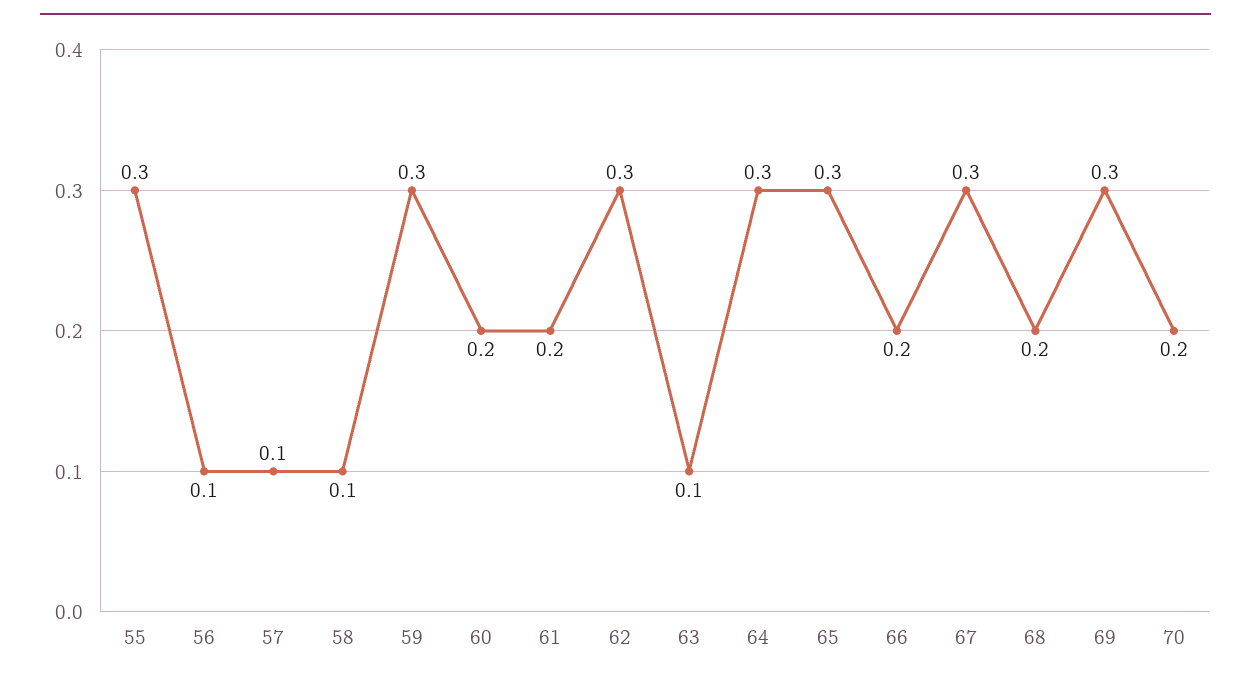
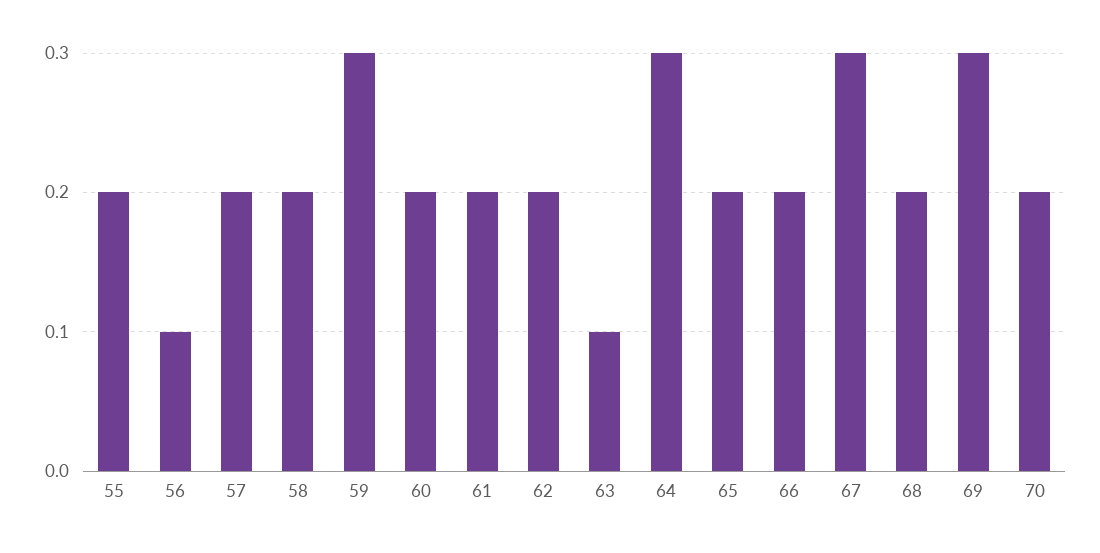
55: 0.3 -> 0.2
57: 0.1 -> 0.2
58: 0.1 -> 0.2
62: 0.3 -> 0.2
65: 0.3 -> 0.2

